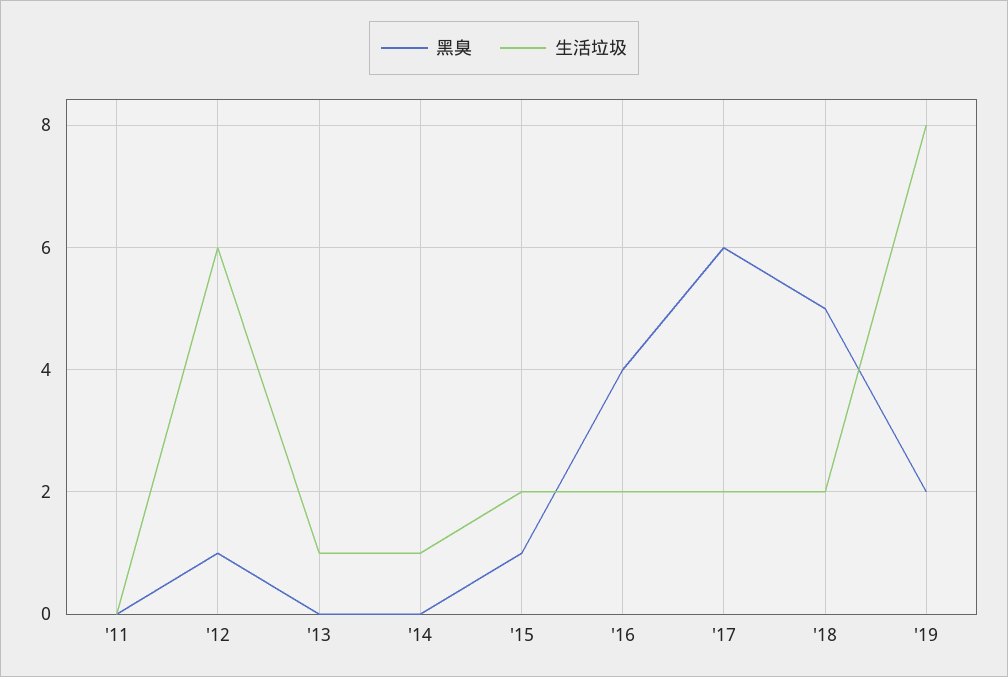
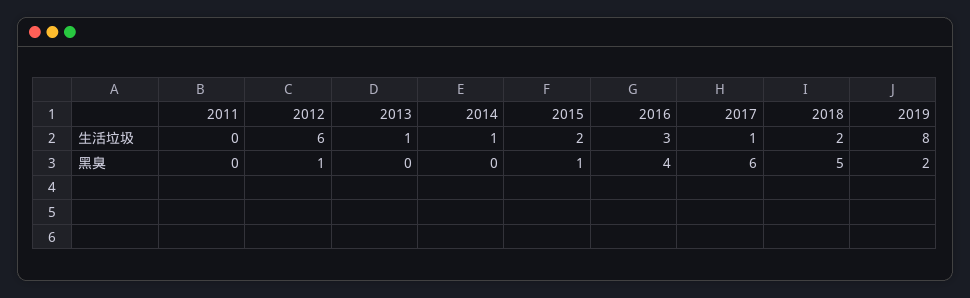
生活垃圾, '16: 2 -> 3
生活垃圾, '17: 2 -> 1

